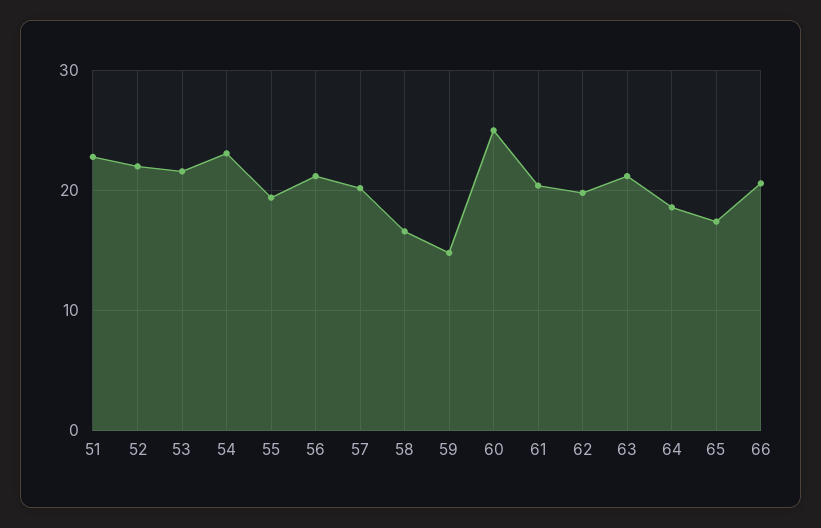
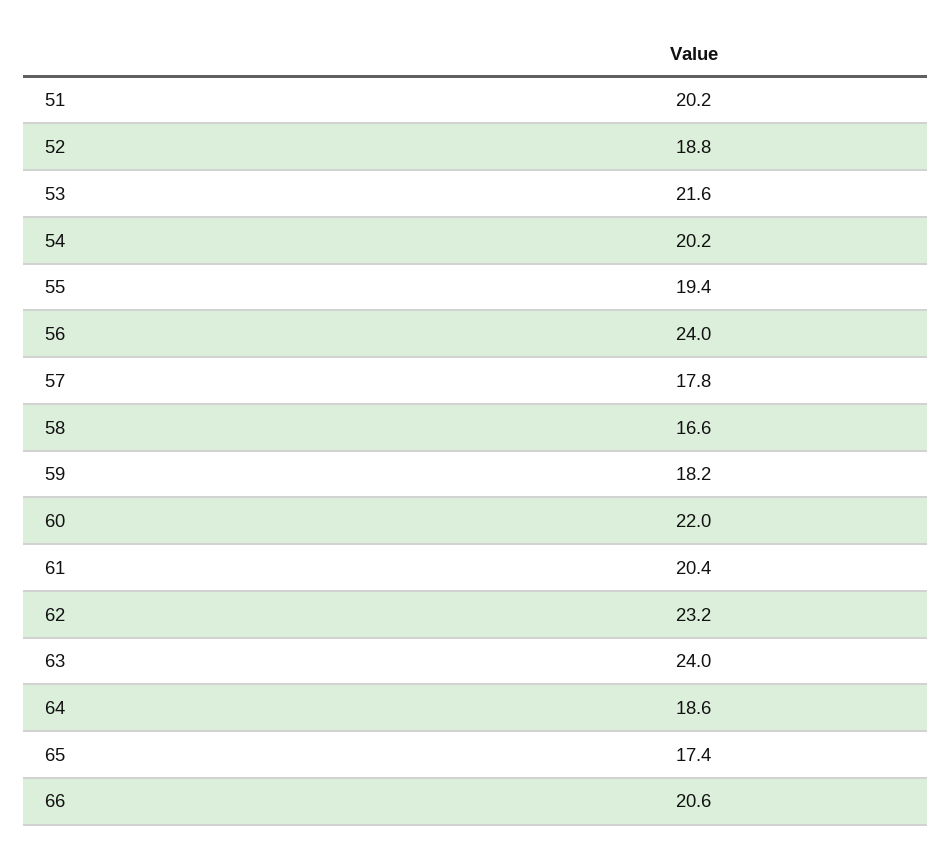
51: 23 -> 20.2
52: 22 -> 18.8
54: 23 -> 20.2
56: 21 -> 24
57: 20 -> 17.8
59: 15 -> 18.2
60: 25 -> 22
62: 20 -> 23.2
63: 21 -> 24

